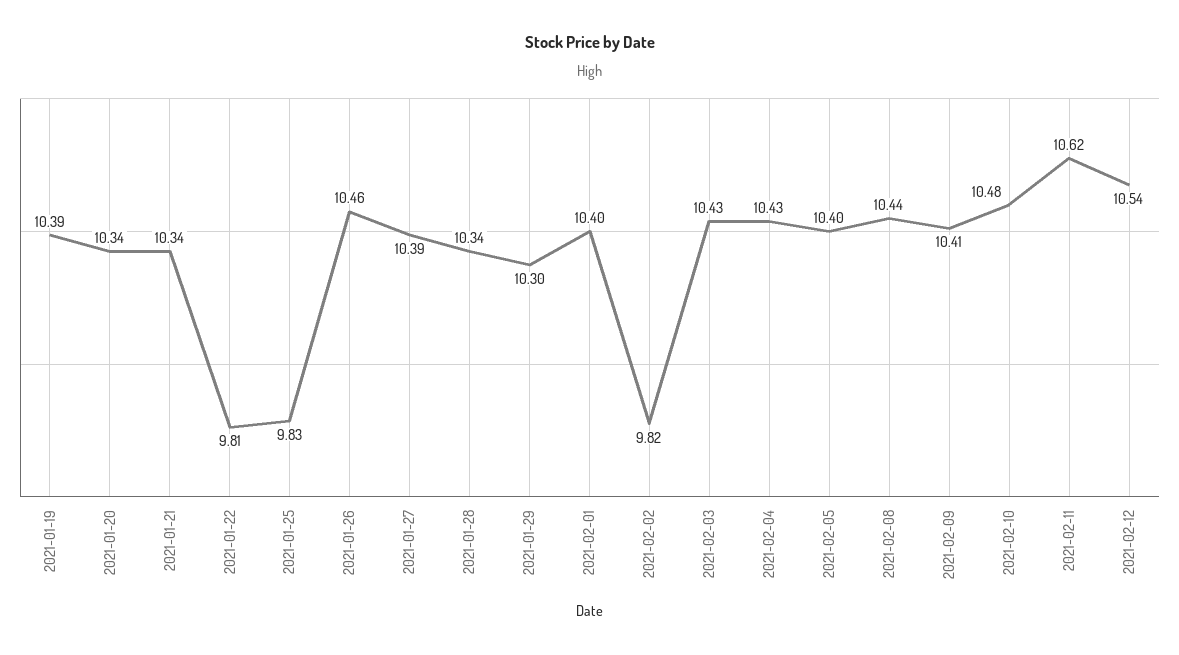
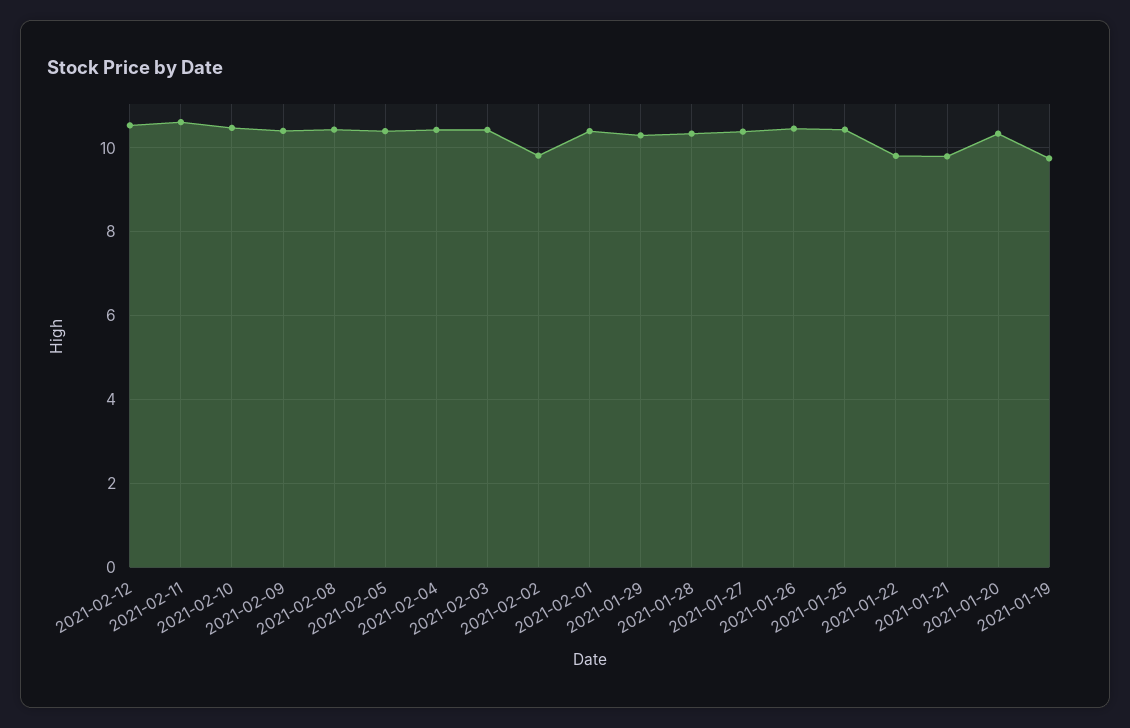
2021-01-19: 10.39 -> 9.8
2021-01-21: 10.34 -> 9.8
2021-01-25: 9.83 -> 10.4

